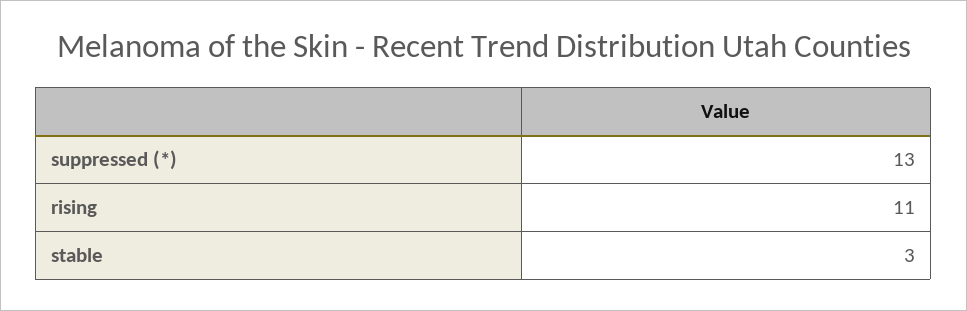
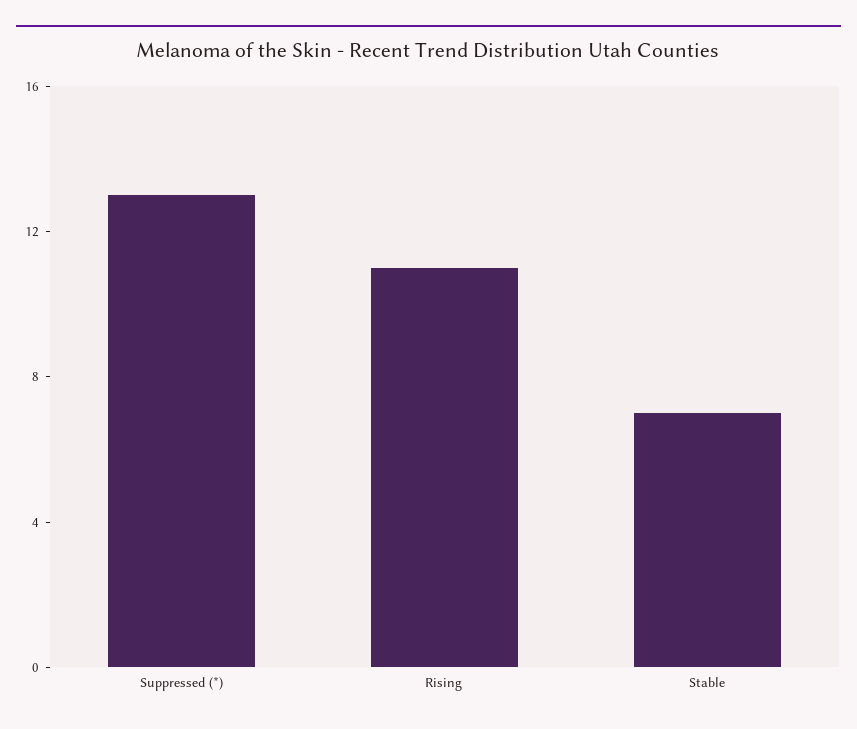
stable: 3 -> 7

